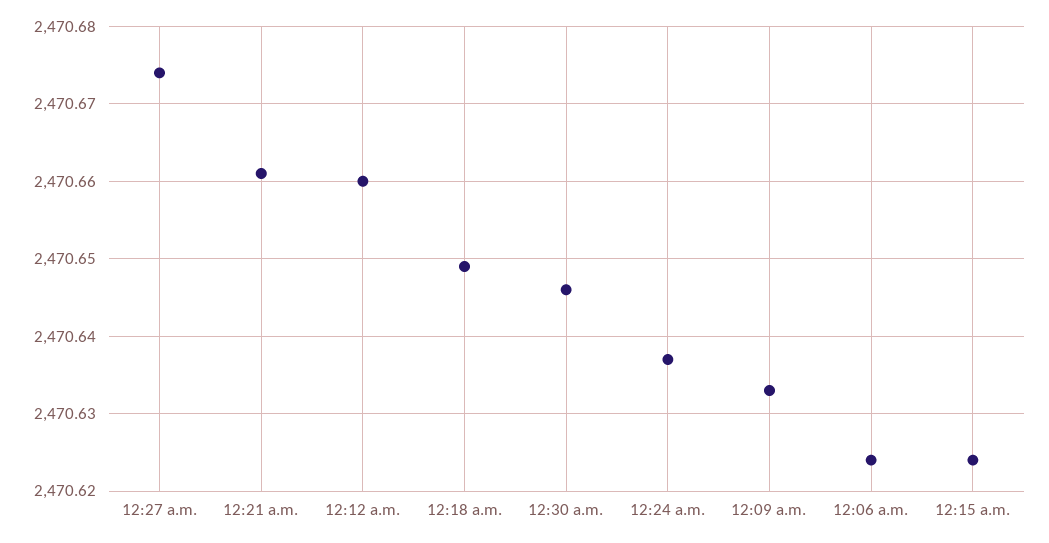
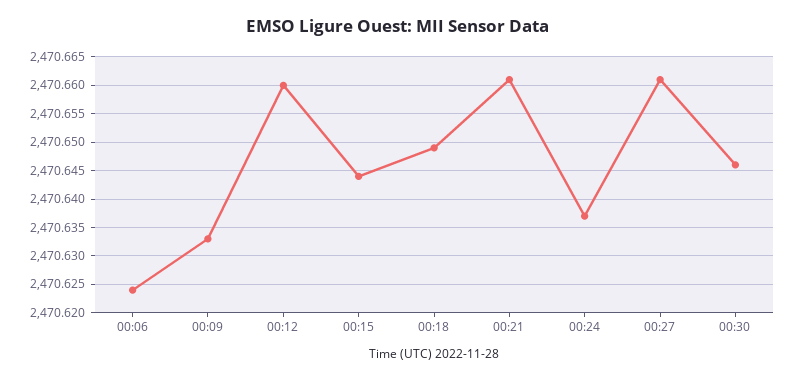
12:27 a.m.: 2470.674 -> 2470.66
12:15 a.m.: 2470.624 -> 2470.645

